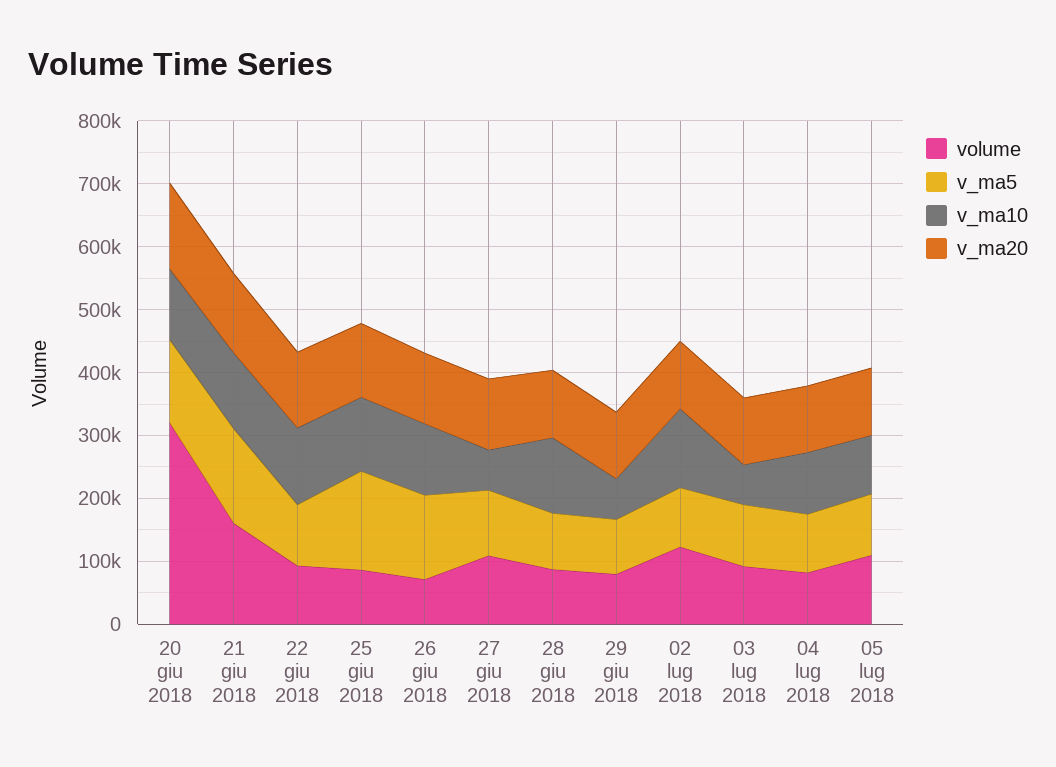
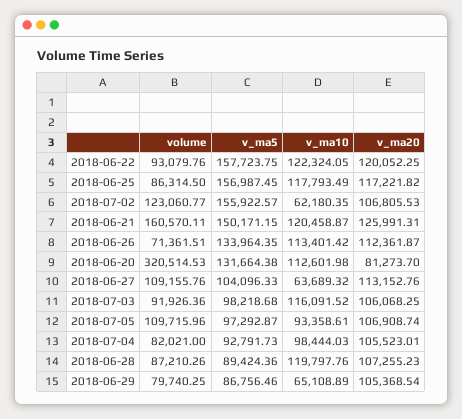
v_ma20, 20 giu 2018: 140000 -> 81273.7
v_ma5, 22 giu 2018: 100000 -> 157723.75
v_ma5, 02 lug 2018: 100000 -> 155922.57
v_ma10, 02 lug 2018: 120000 -> 62180.35
v_ma10, 03 lug 2018: 60000 -> 116091.52

